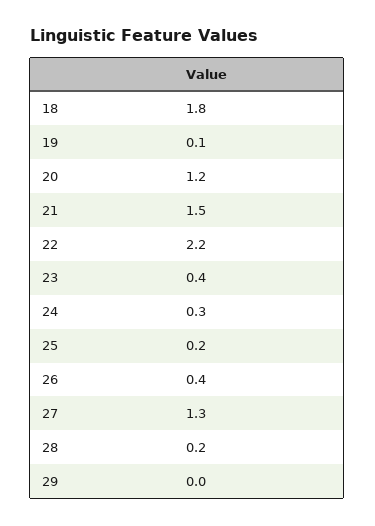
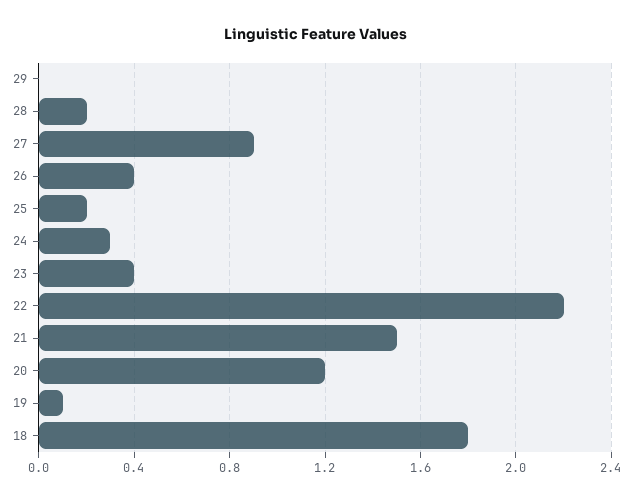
27: 1.3 -> 0.9

